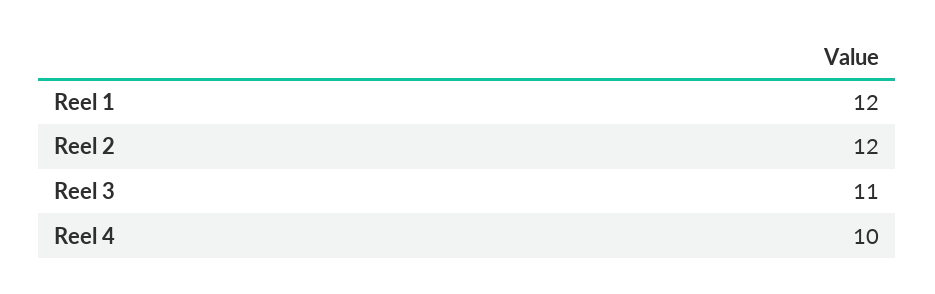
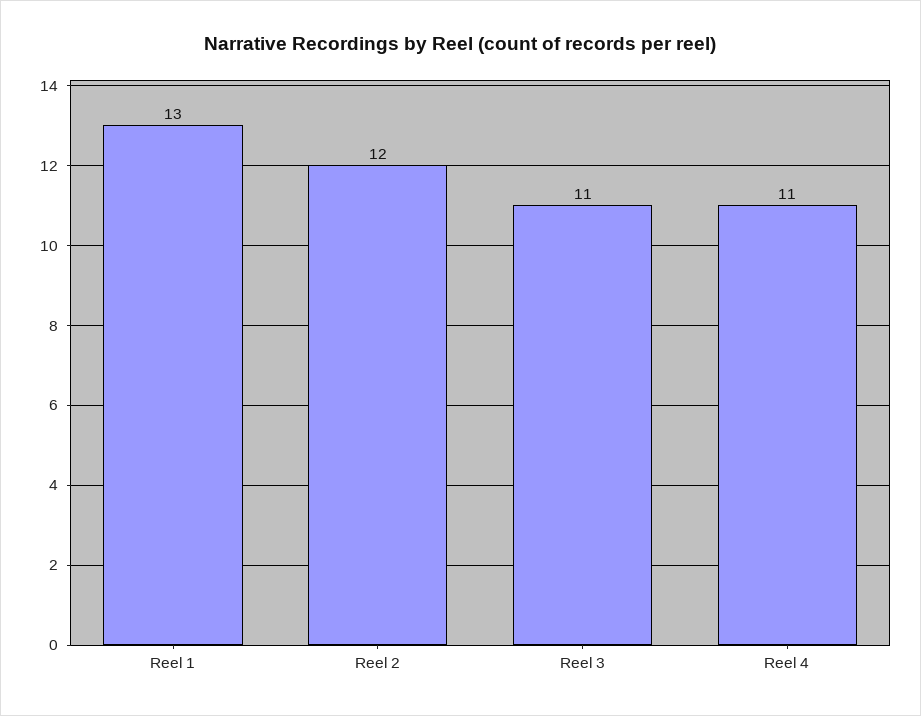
Reel 1: 12 -> 13
Reel 4: 10 -> 11

